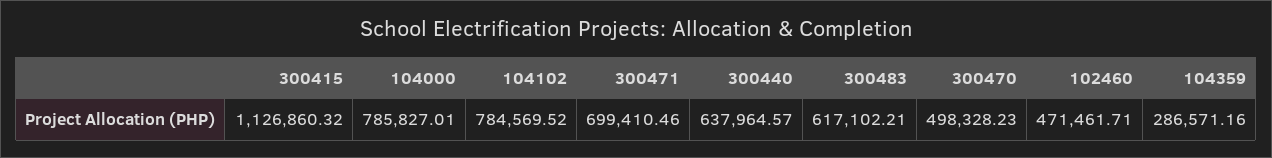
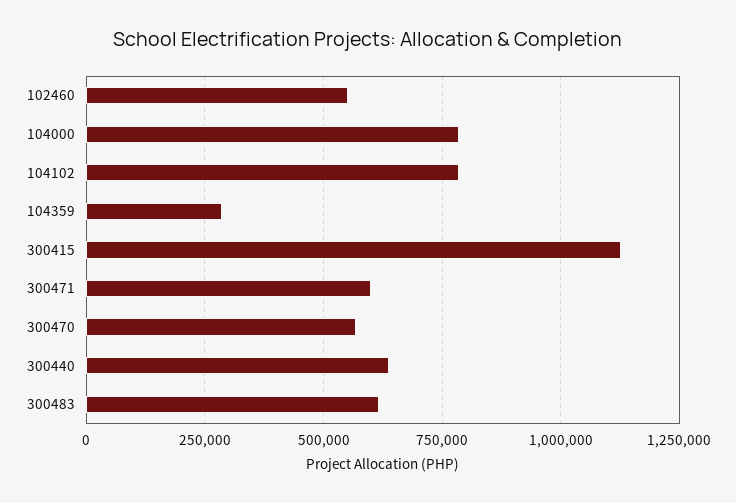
300471: 699410.46 -> 600000
300470: 498328.23 -> 575000
102460: 471461.71 -> 550000

